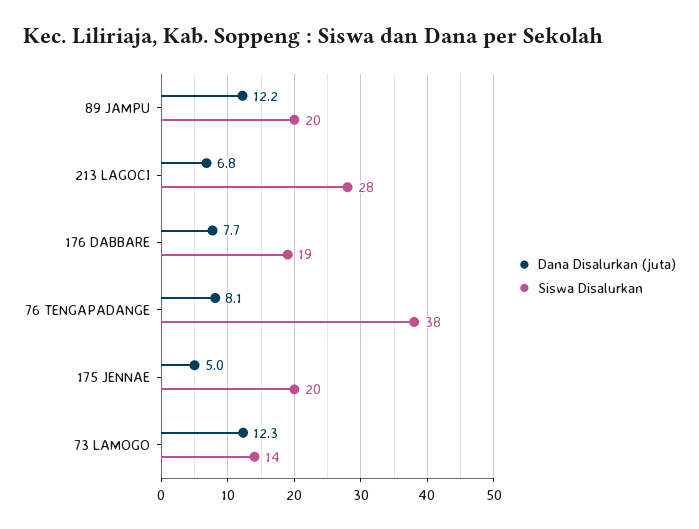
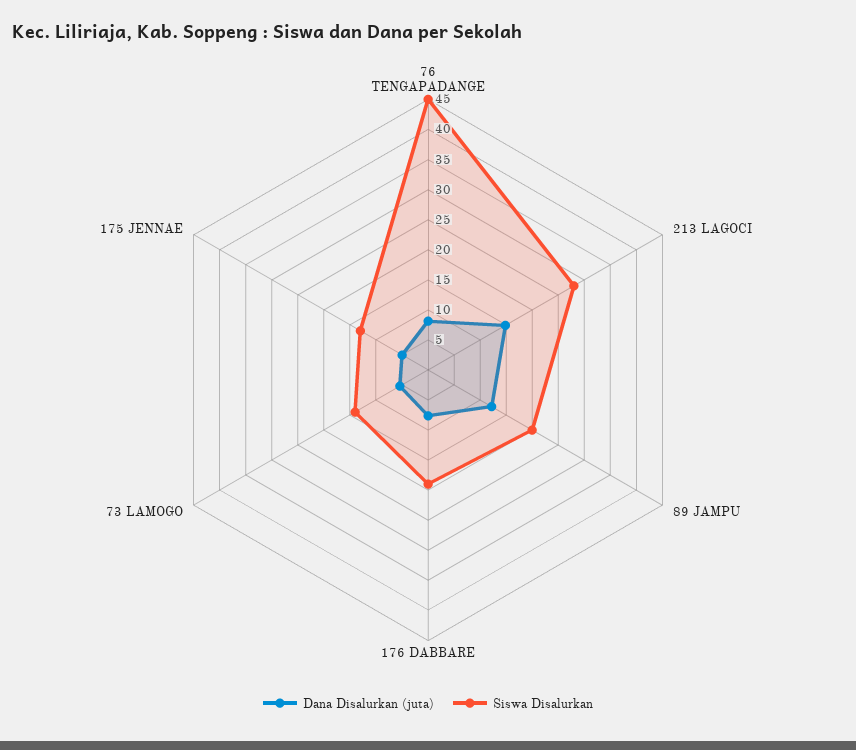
Dana Disalurkan (juta), 213 LAGOCI: 6.8 -> 15
Siswa Disalurkan, 76 TENGAPADANGE: 38 -> 45
Siswa Disalurkan, 175 JENNAE: 20 -> 12.5
Dana Disalurkan (juta), 73 LAMOGO: 12.3 -> 5

